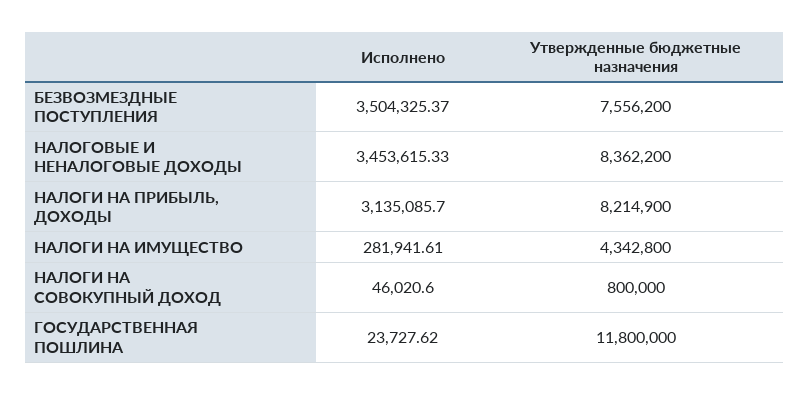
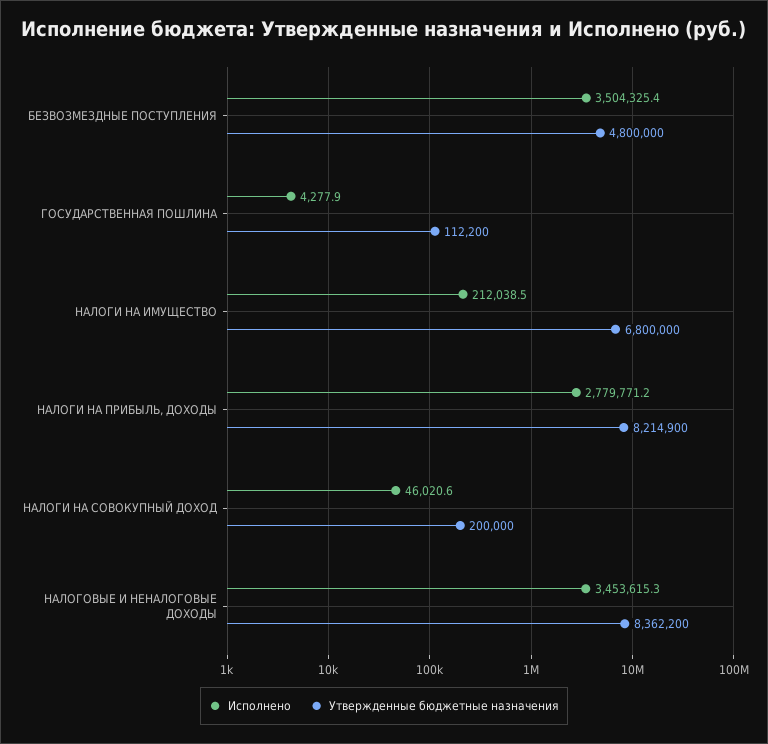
Утвержденные бюджетные назначения, БЕЗВОЗМЕЗДНЫЕ ПОСТУПЛЕНИЯ: 7556200 -> 4800000
Исполнено, НАЛОГИ НА ПРИБЫЛЬ, ДОХОДЫ: 3135085.7 -> 2779771.2
Исполнено, НАЛОГИ НА ИМУЩЕСТВО: 281941.61 -> 212038.5
Утвержденные бюджетные назначения, НАЛОГИ НА ИМУЩЕСТВО: 4342800 -> 6800000
Утвержденные бюджетные назначения, НАЛОГИ НА СОВОКУПНЫЙ ДОХОД: 800000 -> 200000
Исполнено, ГОСУДАРСТВЕННАЯ ПОШЛИНА: 23727.62 -> 4277.9
Утвержденные бюджетные назначения, ГОСУДАРСТВЕННАЯ ПОШЛИНА: 11800000 -> 112200

